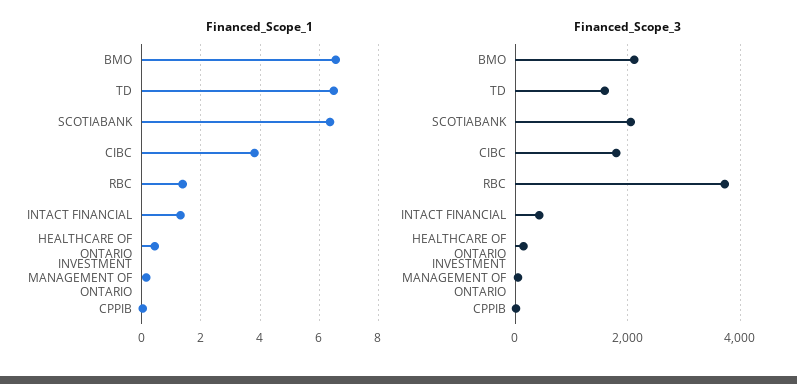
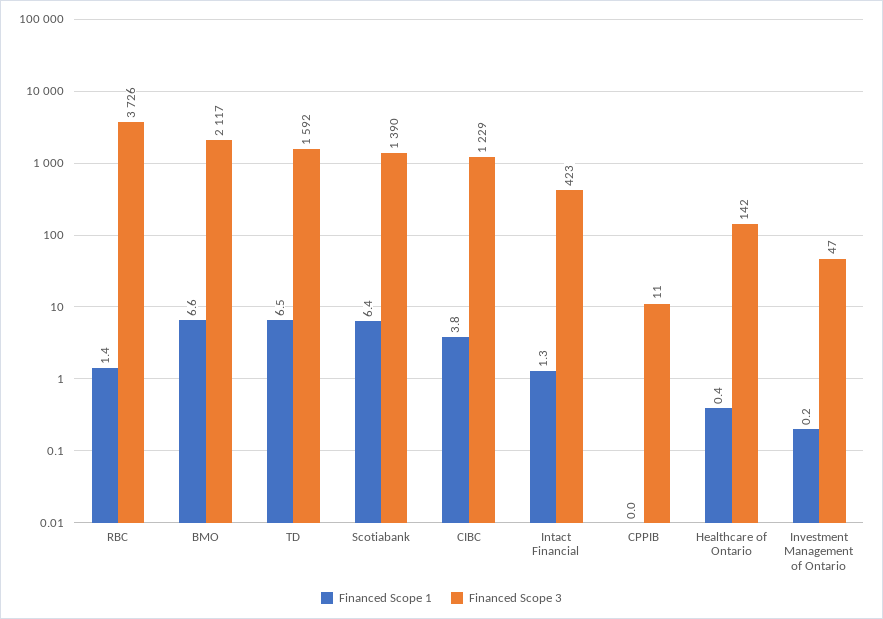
Financed_Scope_3, SCOTIABANK: 2000 -> 1390
Financed_Scope_3, CIBC: 1800 -> 1229

